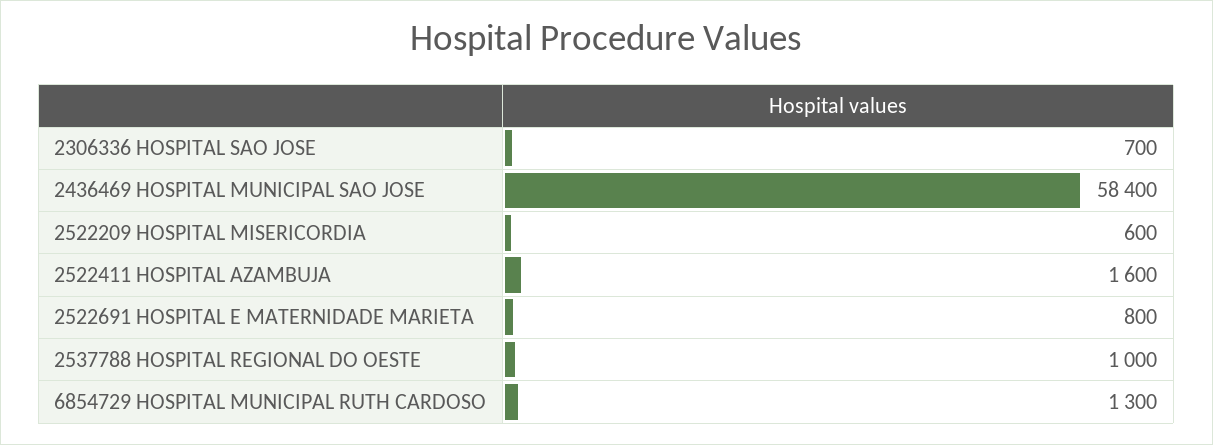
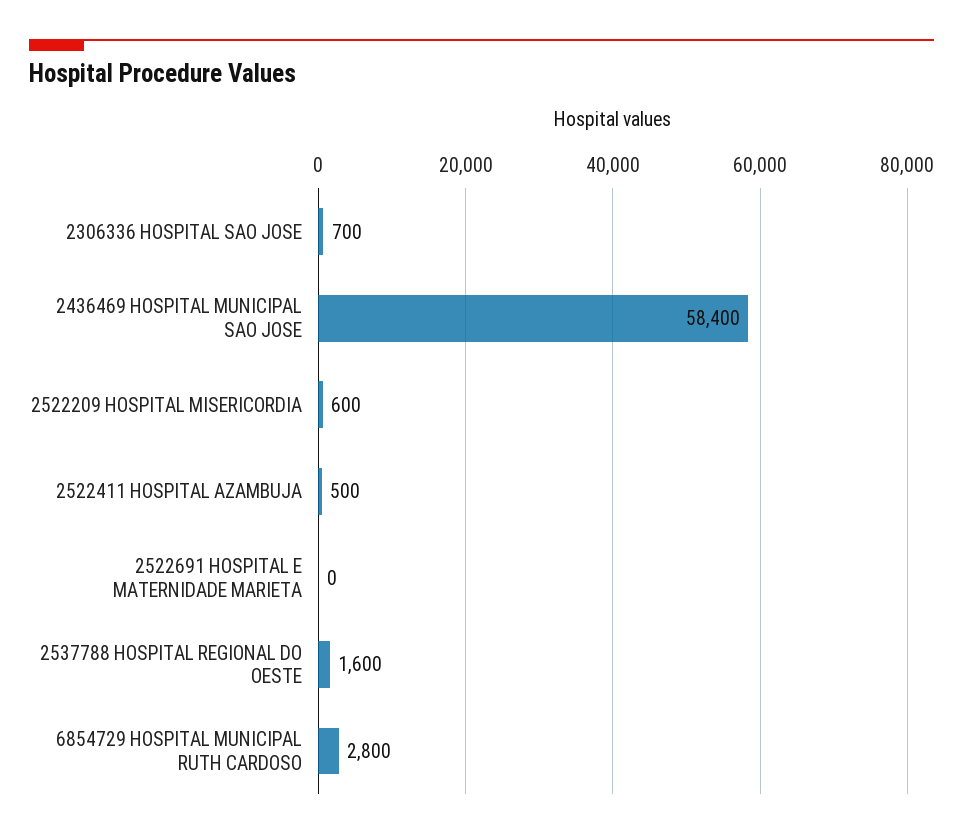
2522411 HOSPITAL AZAMBUJA: 1600 -> 500
2522691 HOSPITAL E MATERNIDADE MARIETA: 800 -> 0
2537788 HOSPITAL REGIONAL DO OESTE: 1000 -> 1600
6854729 HOSPITAL MUNICIPAL RUTH CARDOSO: 1300 -> 2800

